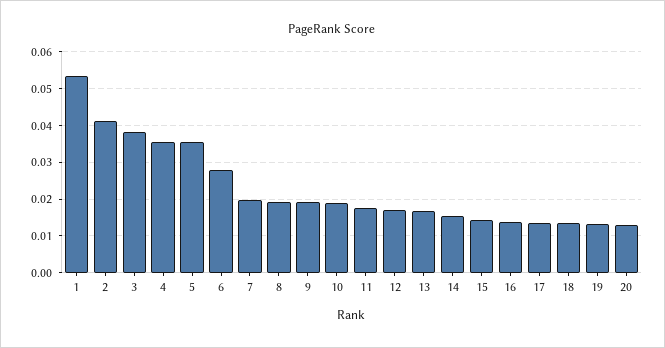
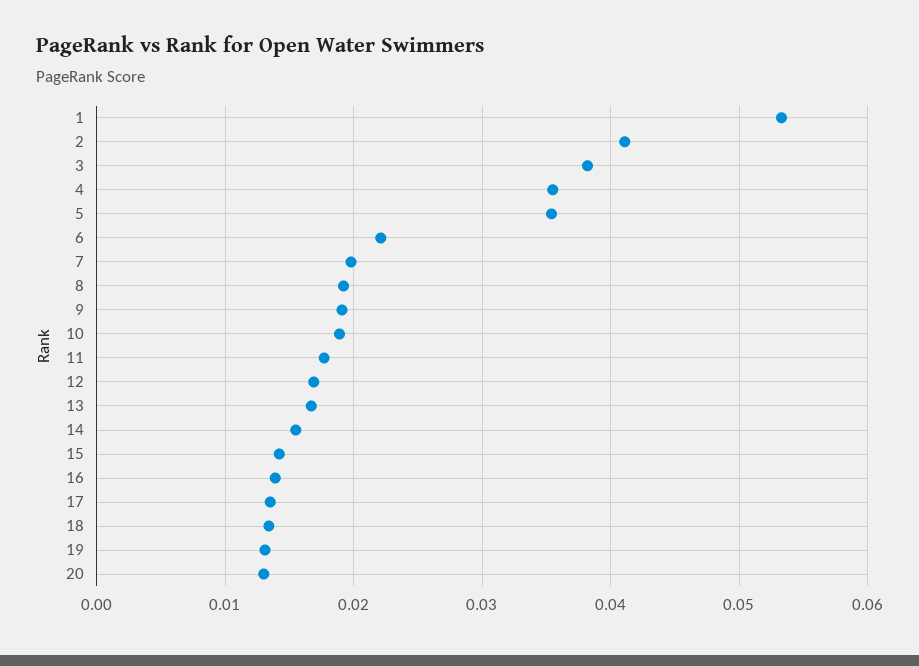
6: 0.028 -> 0.022

